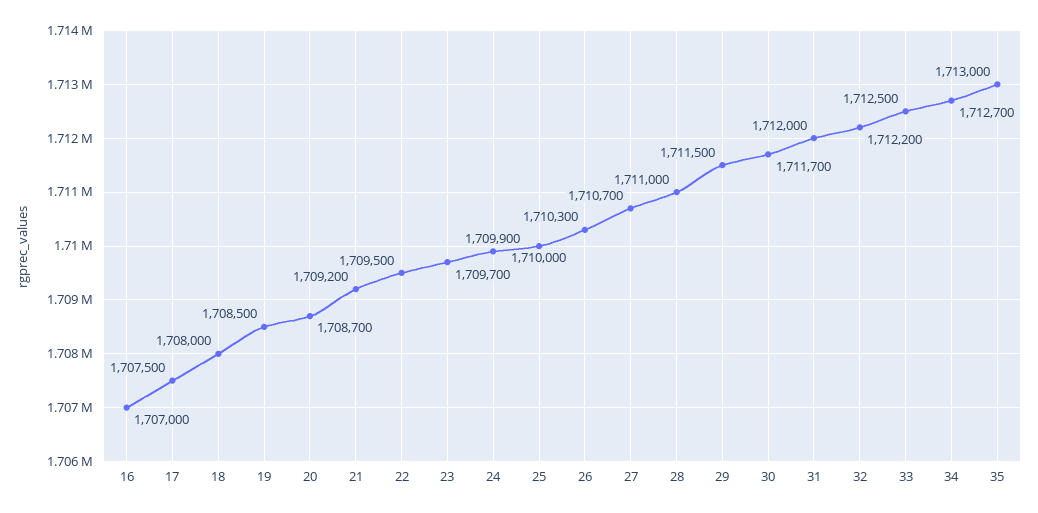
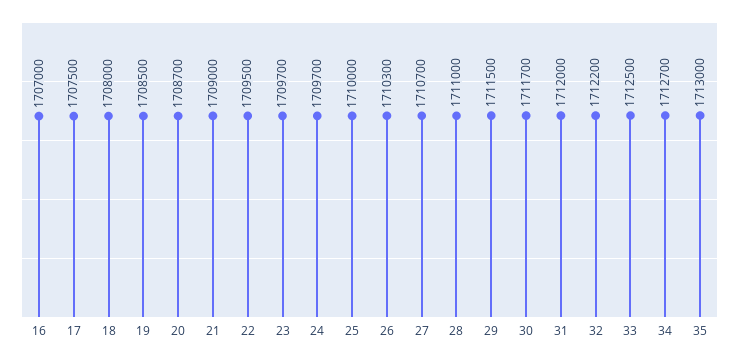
21: 1709200 -> 1709000
24: 1709900 -> 1709700

